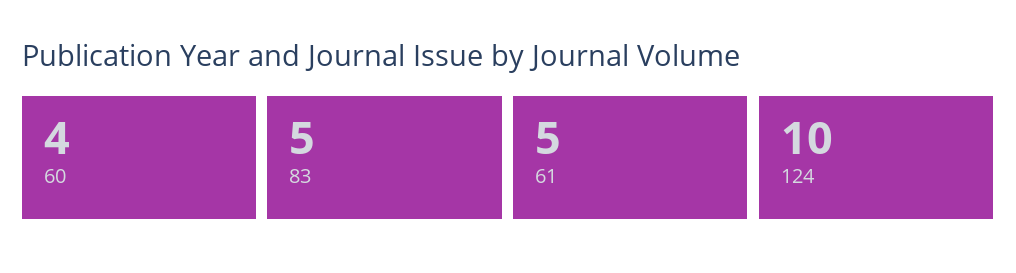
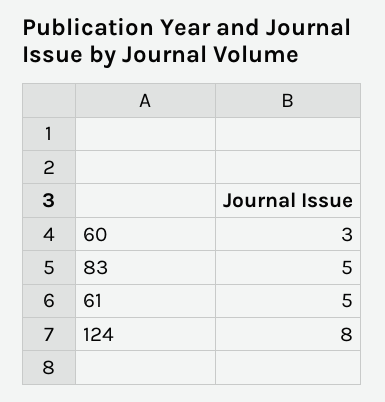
60: 4 -> 3
124: 10 -> 8

